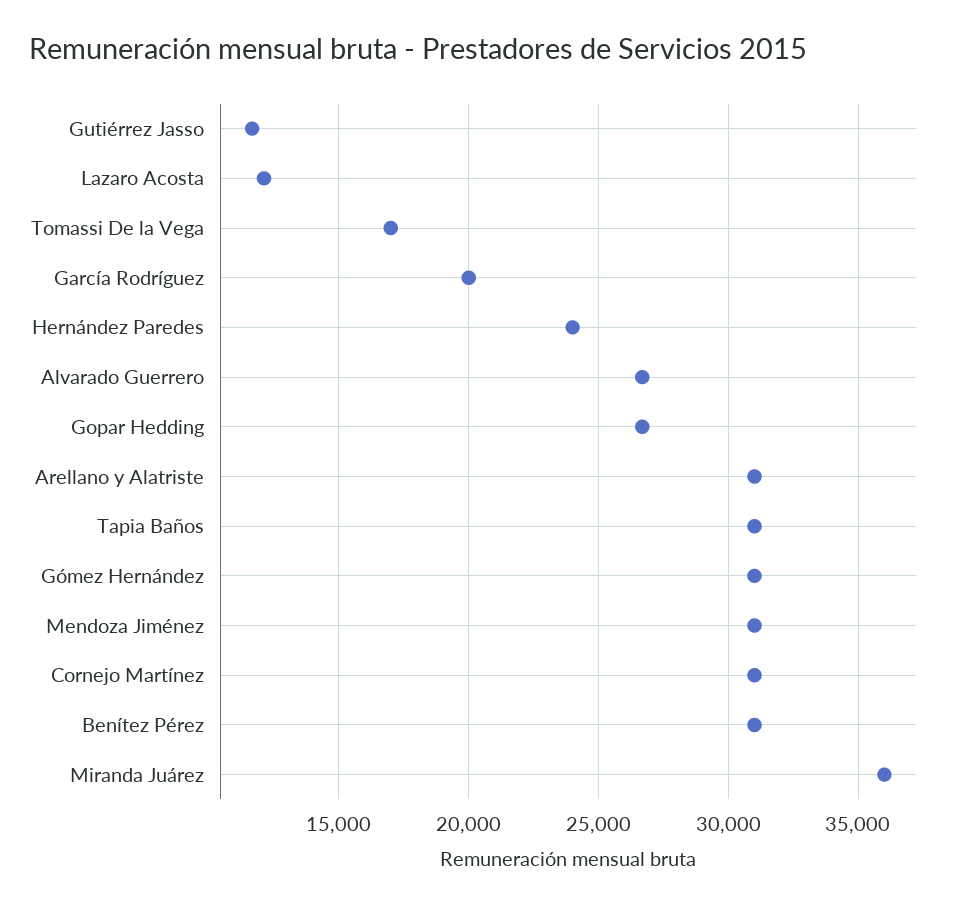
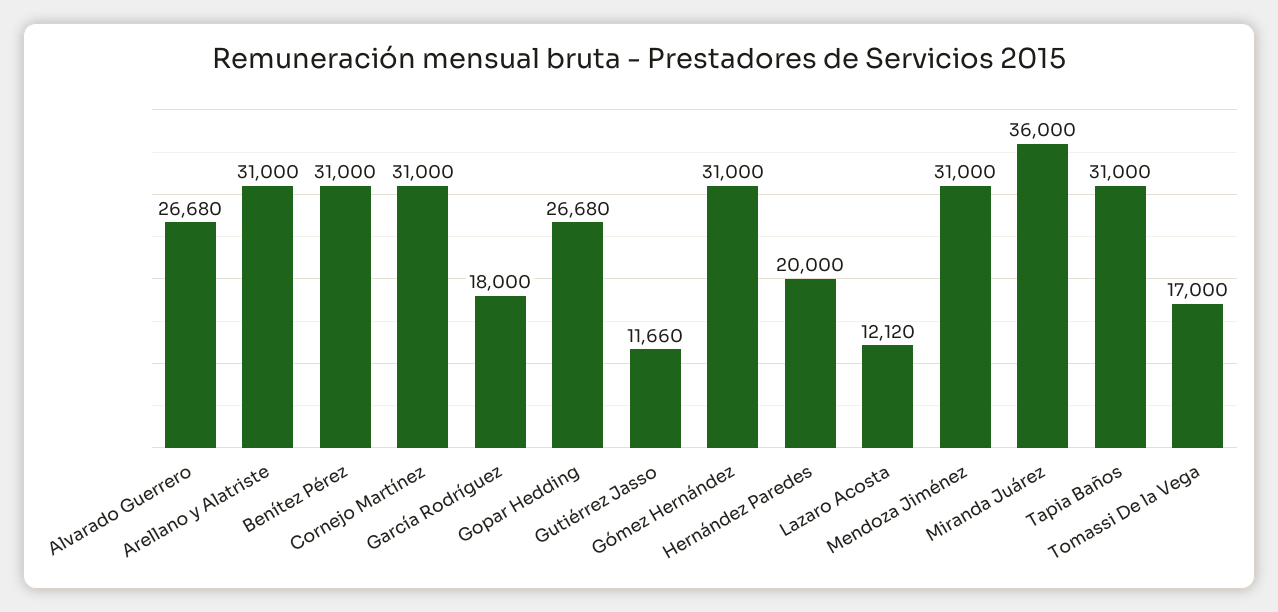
García Rodríguez: 20000 -> 18000
Hernández Paredes: 24000 -> 20000

